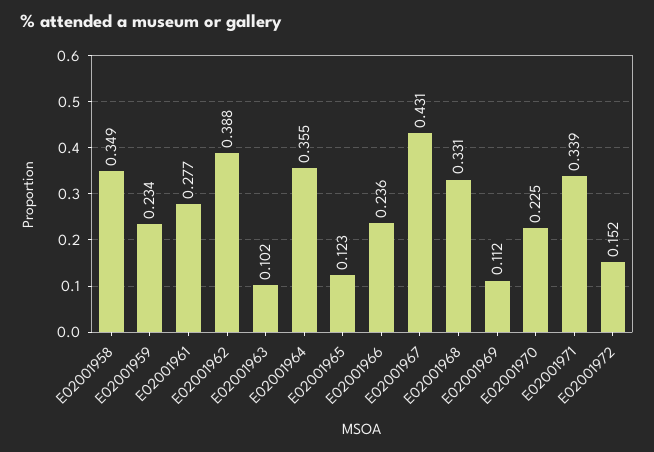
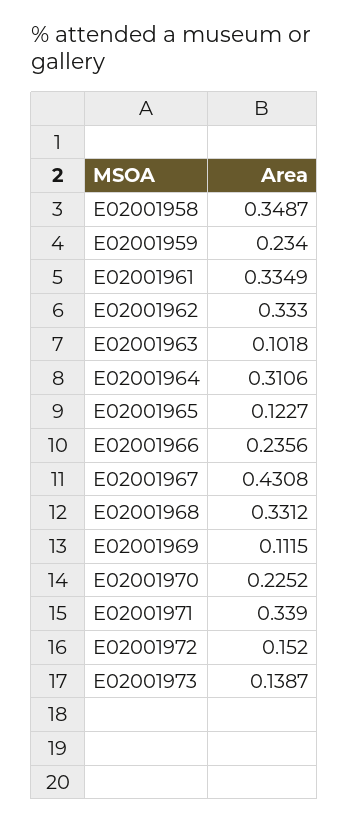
E02001961: 0.277 -> 0.3349
E02001962: 0.388 -> 0.333
E02001964: 0.355 -> 0.3106
E02001973: none -> 0.1387

